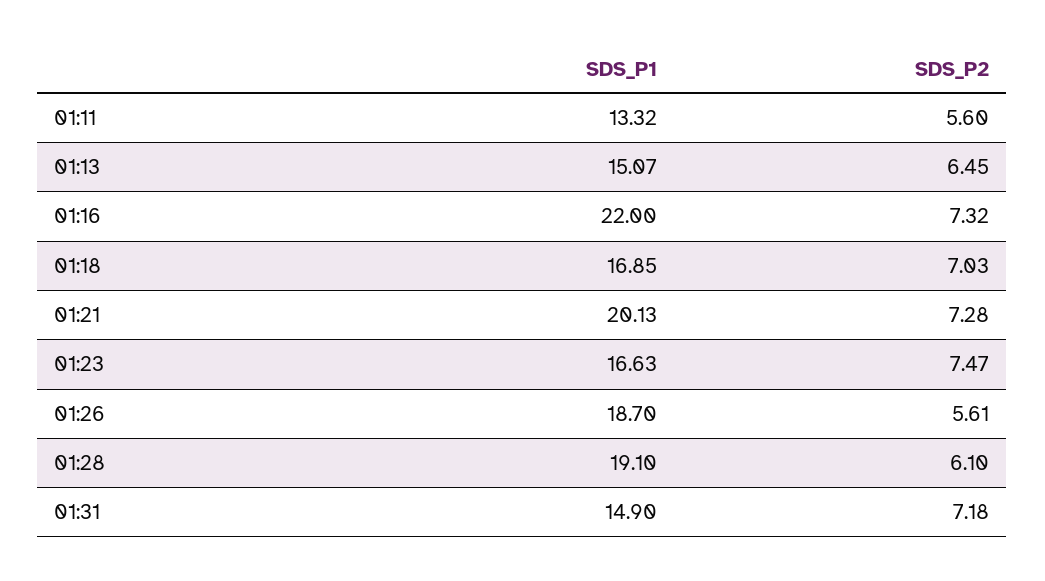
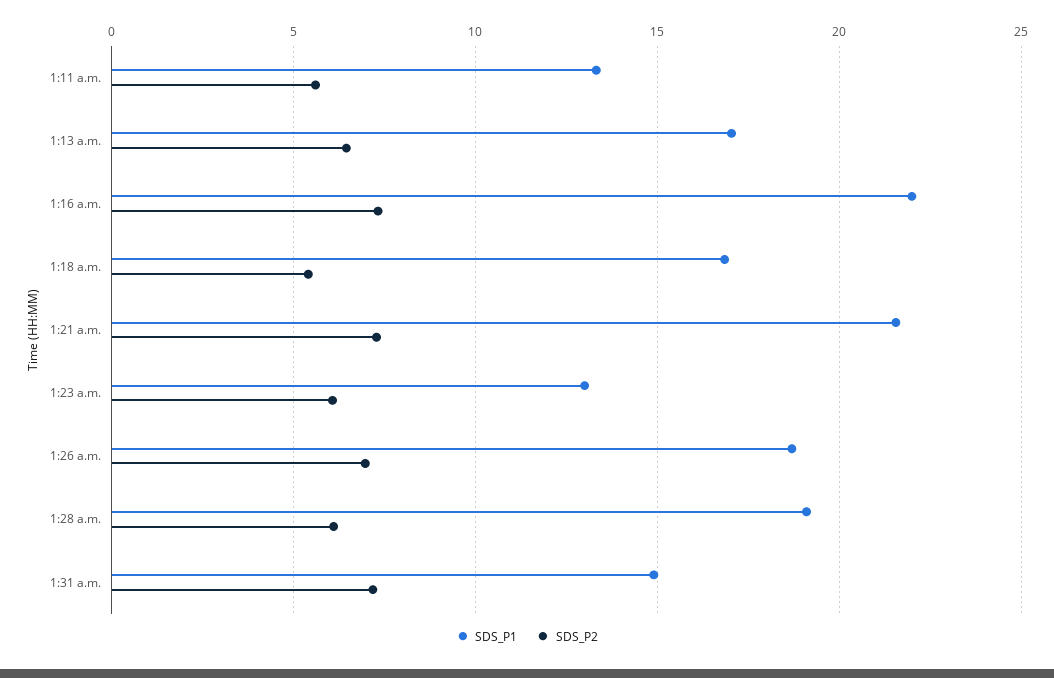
SDS_P1, 01:13: 15.07 -> 17
SDS_P2, 01:18: 7.03 -> 5.5
SDS_P1, 01:21: 20.13 -> 21.5
SDS_P1, 01:23: 16.63 -> 13
SDS_P2, 01:23: 7.47 -> 6
SDS_P2, 01:26: 5.61 -> 7

